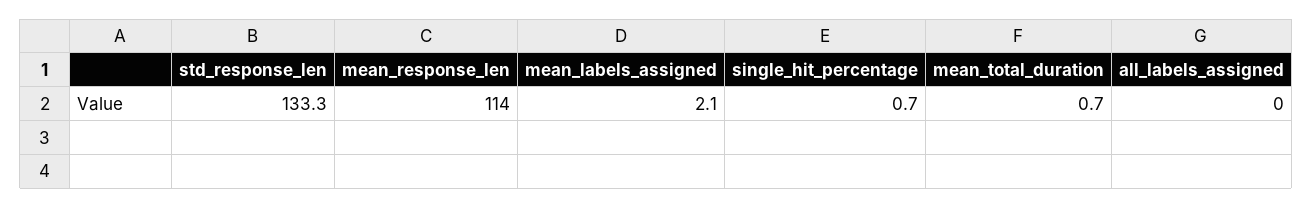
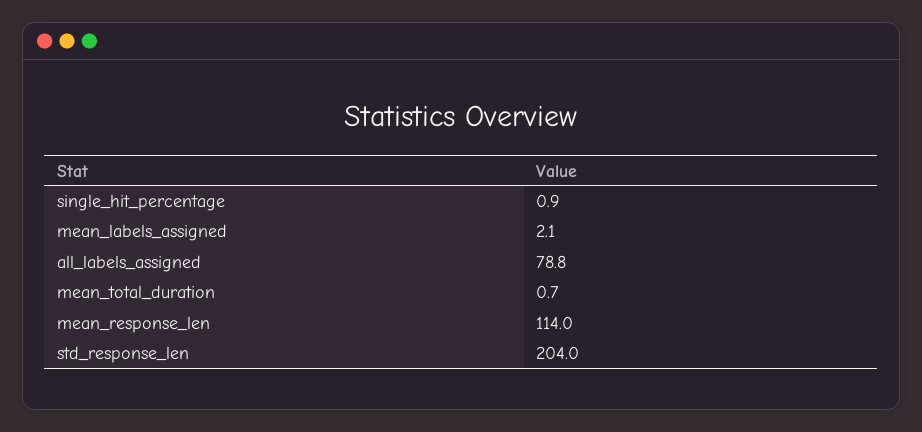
std_response_len: 133.3 -> 204
single_hit_percentage: 0.7 -> 0.9
all_labels_assigned: 0 -> 78.8

